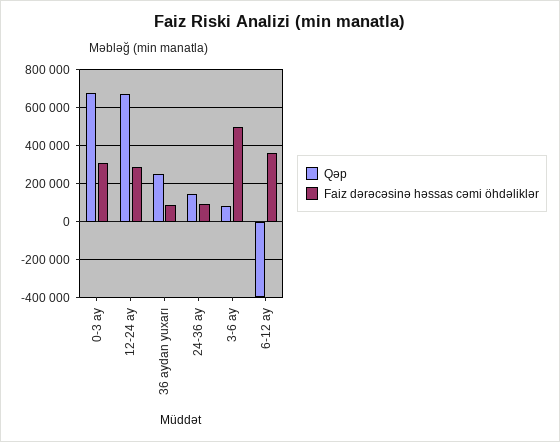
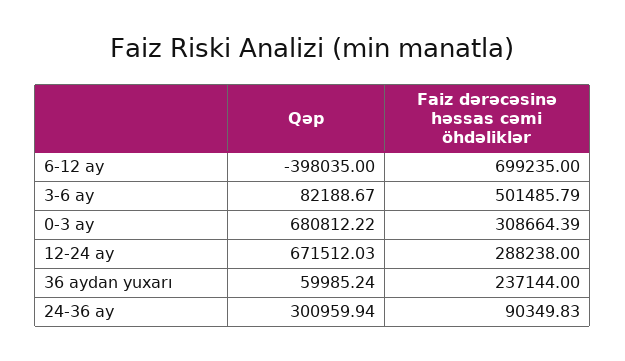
Qəp, 36 aydan yuxarı: 250000 -> 59985.24
Faiz dərəcəsinə həssas cəmi öhdəliklər, 36 aydan yuxarı: 100000 -> 237144
Qəp, 24-36 ay: 150000 -> 300959.94
Faiz dərəcəsinə həssas cəmi öhdəliklər, 6-12 ay: 350000 -> 699235

